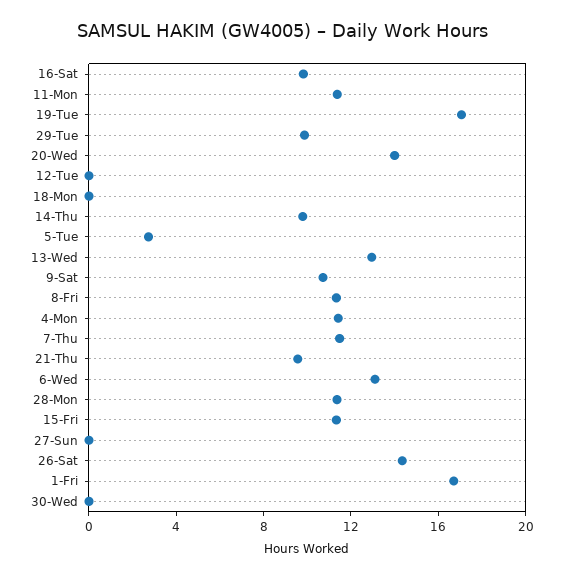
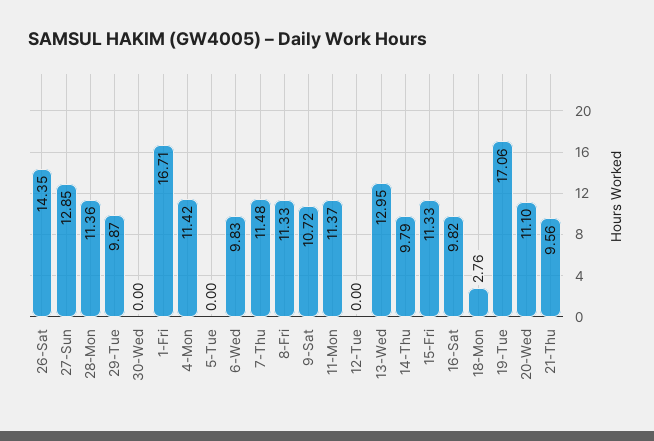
20-Wed: 14 -> 11.1
18-Mon: 0 -> 2.76
5-Tue: 3 -> 0
6-Wed: 13 -> 9.83
27-Sun: 0 -> 12.85

